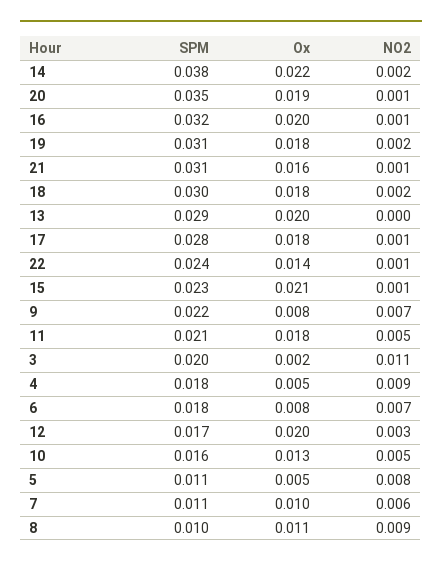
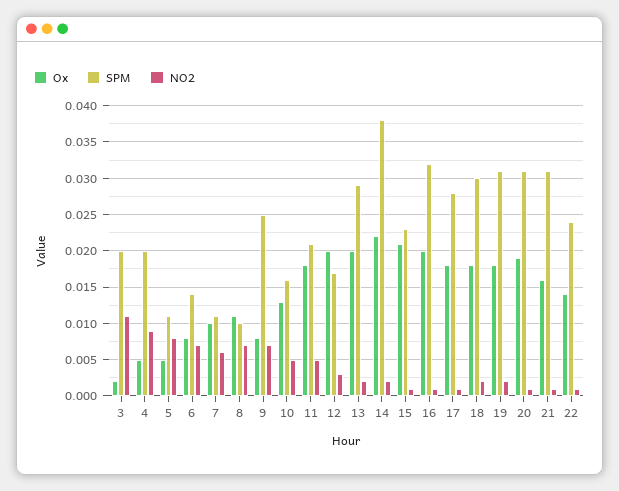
SPM, 20: 0.035 -> 0.031
NO2, 13: 0 -> 0.002
SPM, 9: 0.022 -> 0.025
SPM, 4: 0.018 -> 0.02
SPM, 6: 0.018 -> 0.014
NO2, 8: 0.009 -> 0.007

